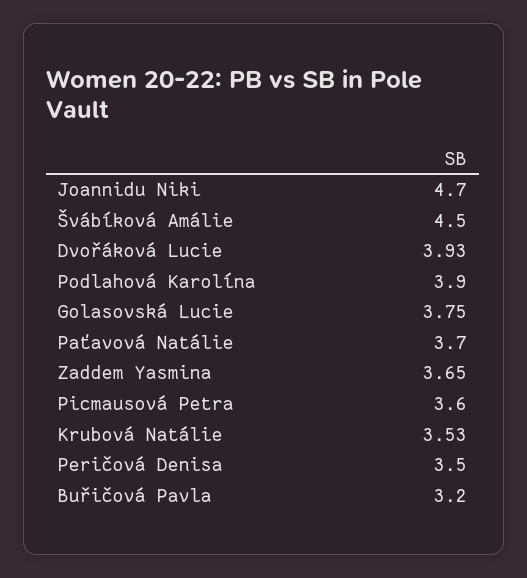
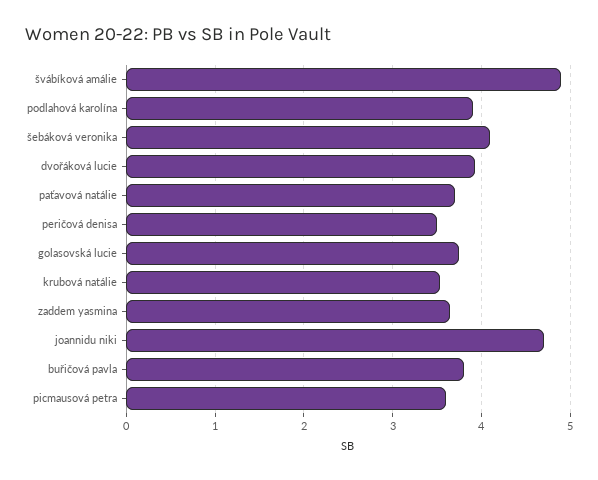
Švábíková Amálie: 4.5 -> 4.9
Buřičová Pavla: 3.2 -> 3.8
šebáková veronika: none -> 4.1

